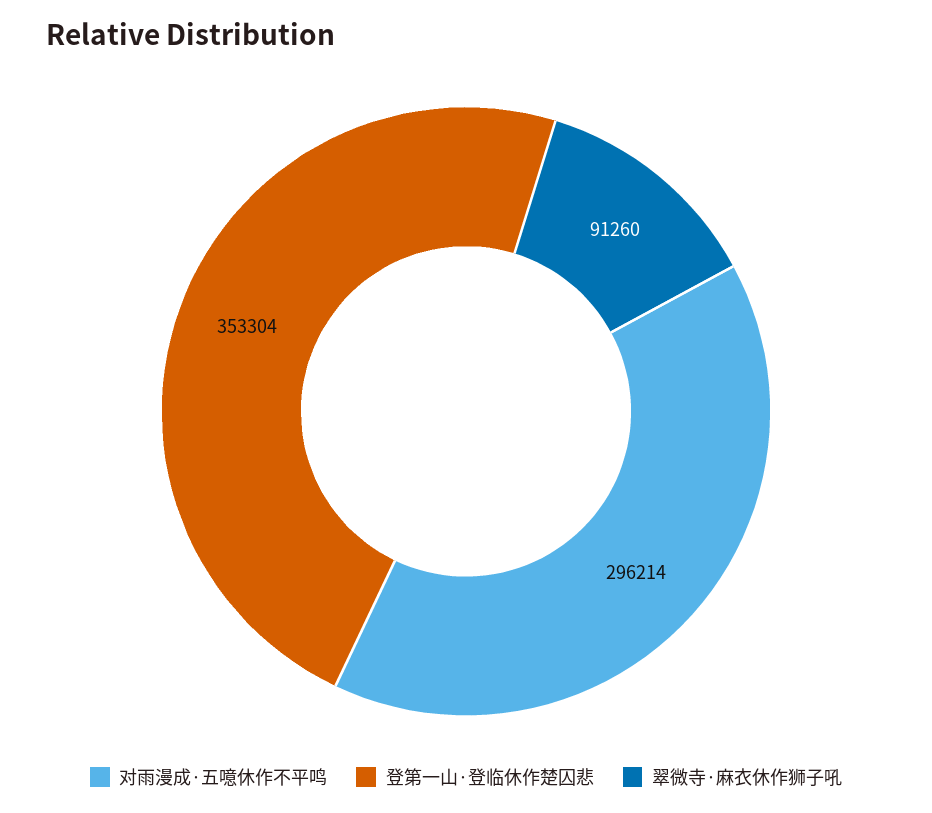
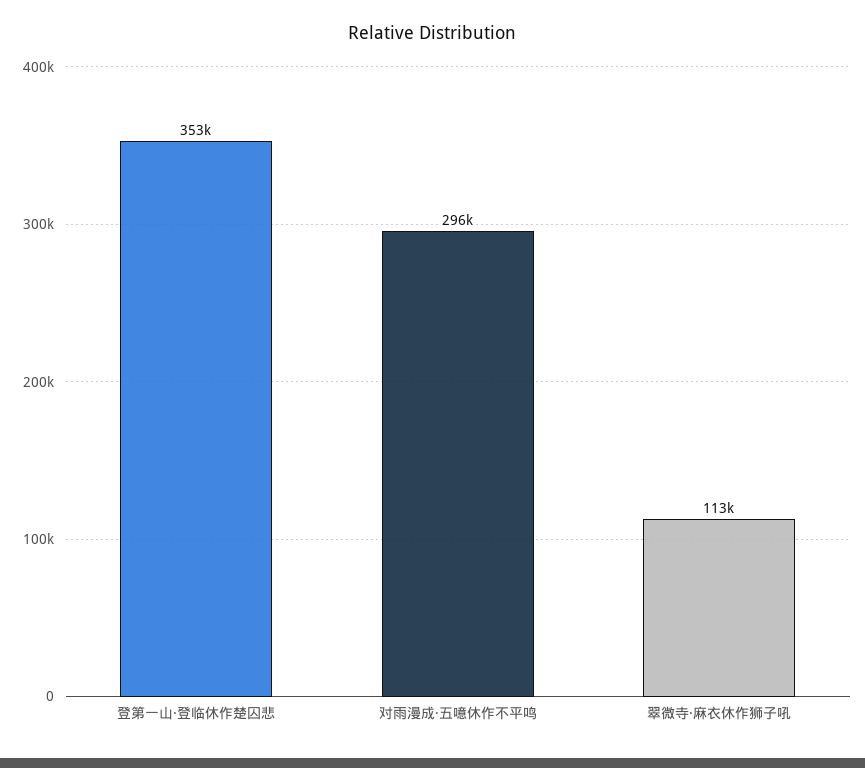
翠微寺·麻衣休作狮子吼: 91260 -> 113000

